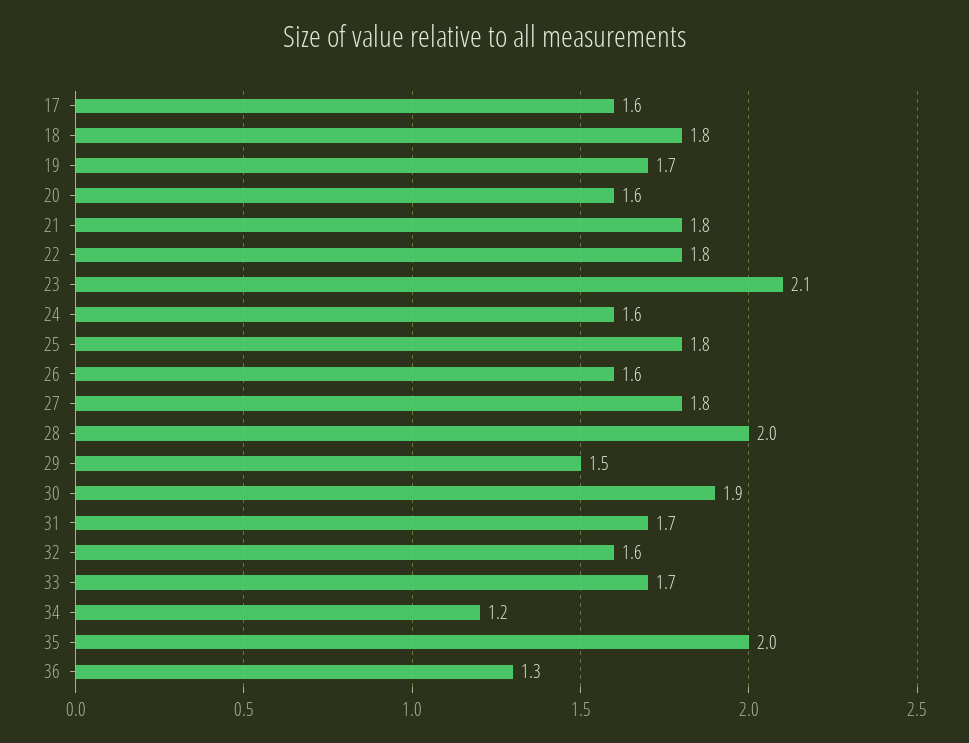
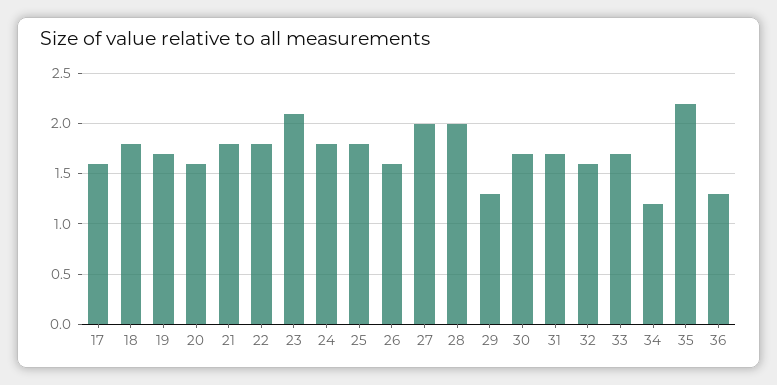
24: 1.6 -> 1.8
27: 1.8 -> 2
29: 1.5 -> 1.3
30: 1.9 -> 1.7
35: 2 -> 2.2

